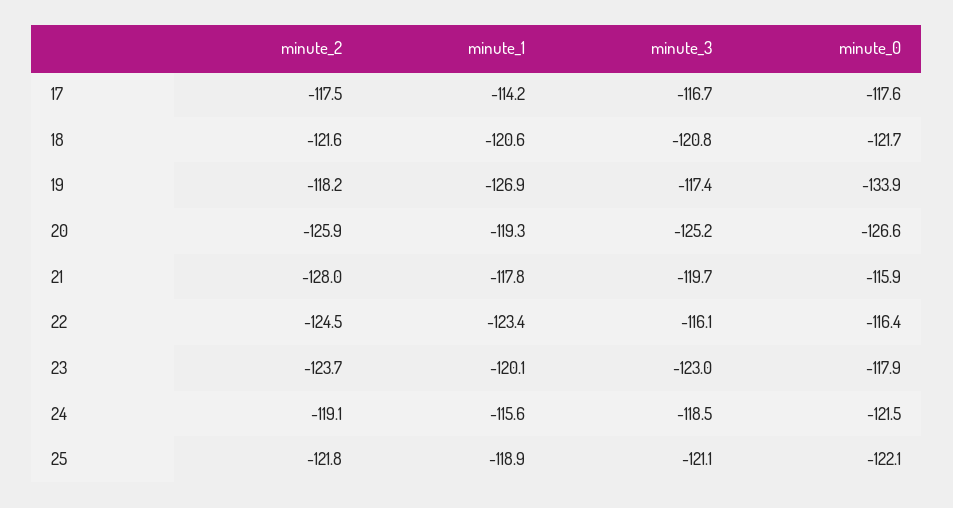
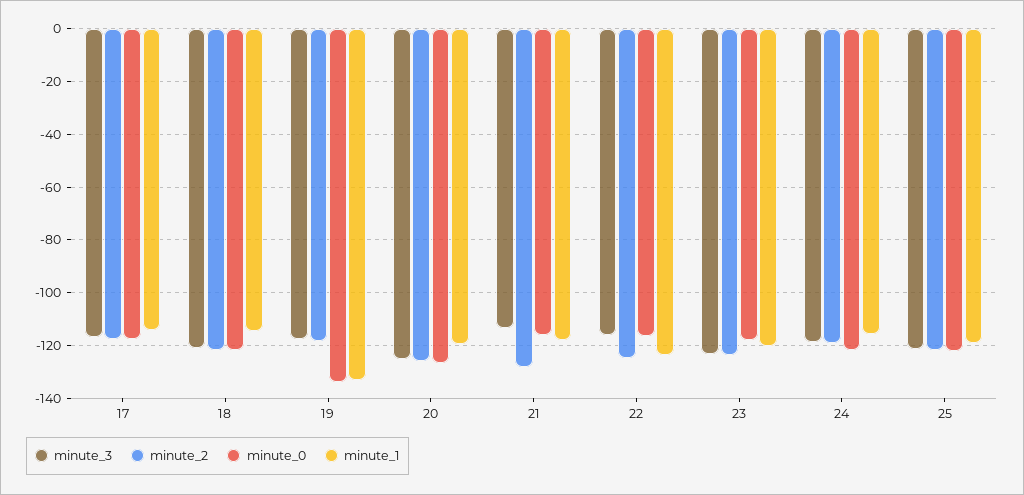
minute_1, 18: -120.6 -> -115
minute_1, 19: -126.9 -> -132.5
minute_3, 21: -119.7 -> -112.5

